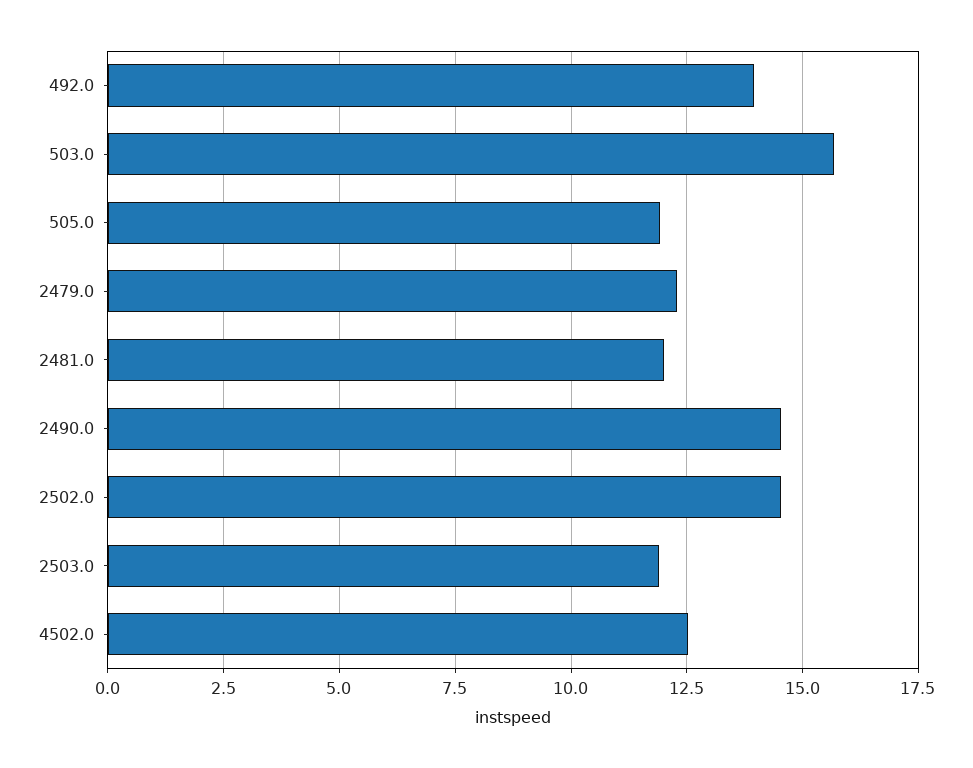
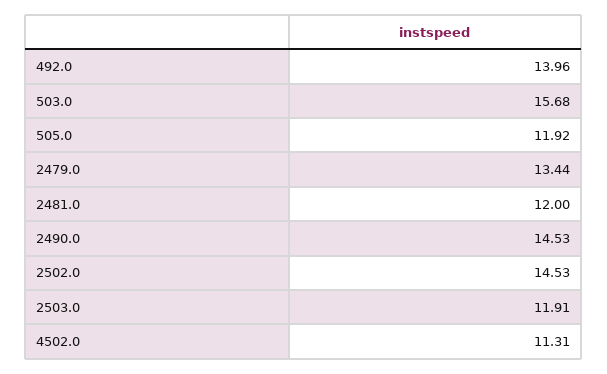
2479.0: 12.25 -> 13.44
4502.0: 12.5 -> 11.31

